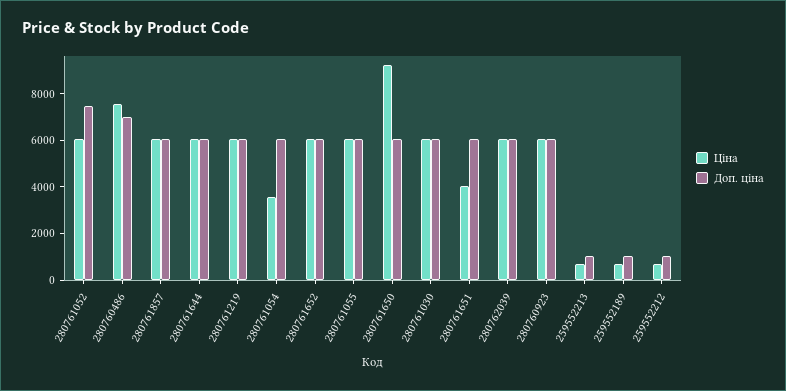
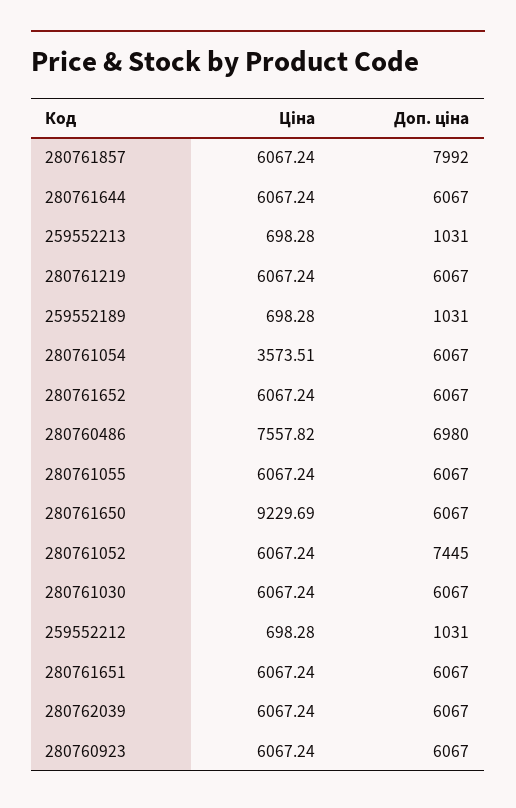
Доп. ціна, 280761857: 6000 -> 7992
Ціна, 280761651: 4000 -> 6067.24

